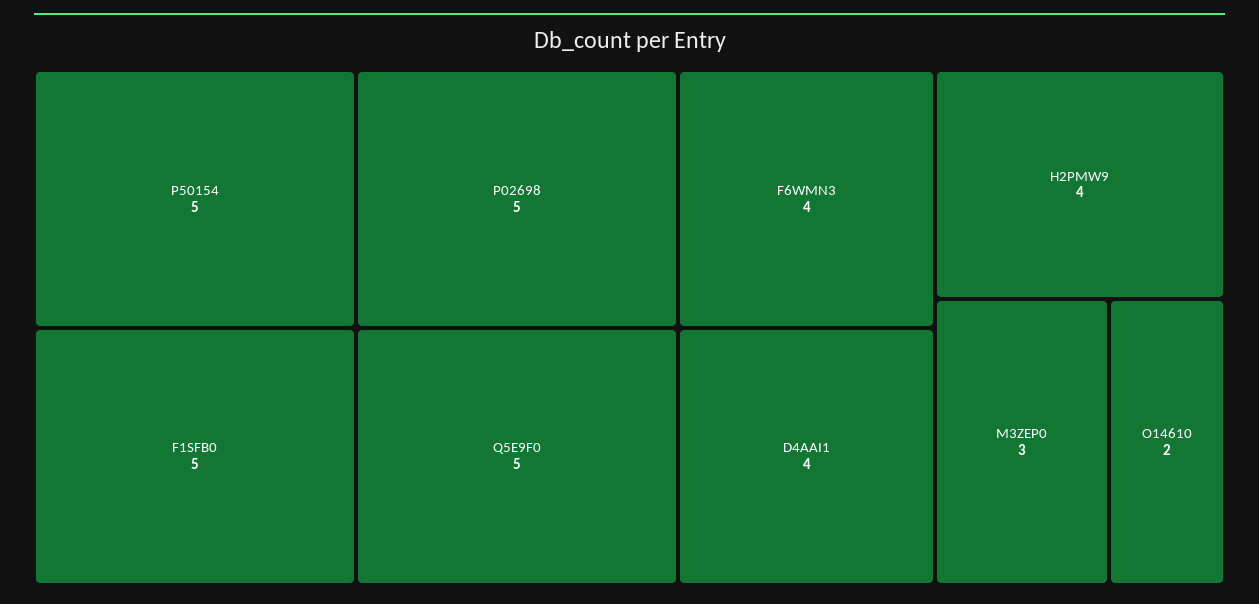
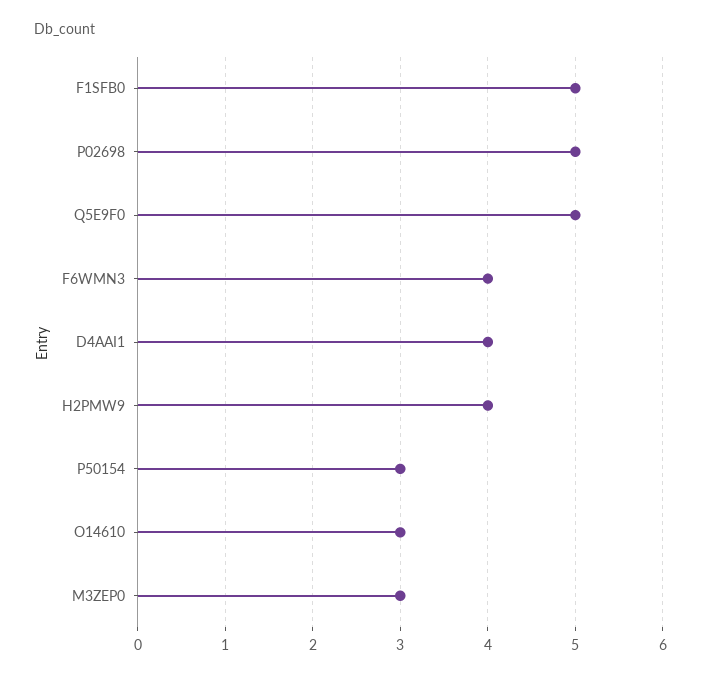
P50154: 5 -> 3
O14610: 2 -> 3

